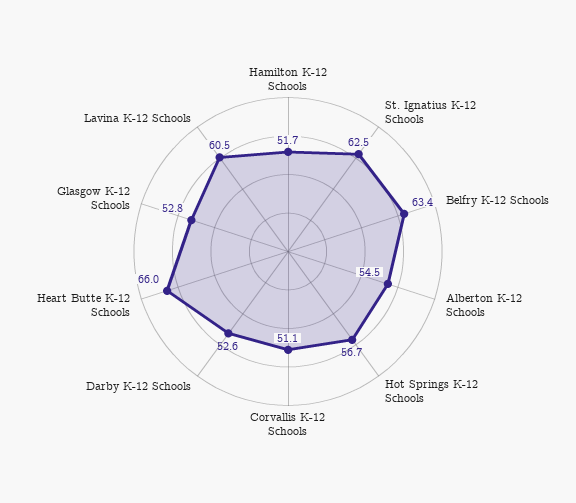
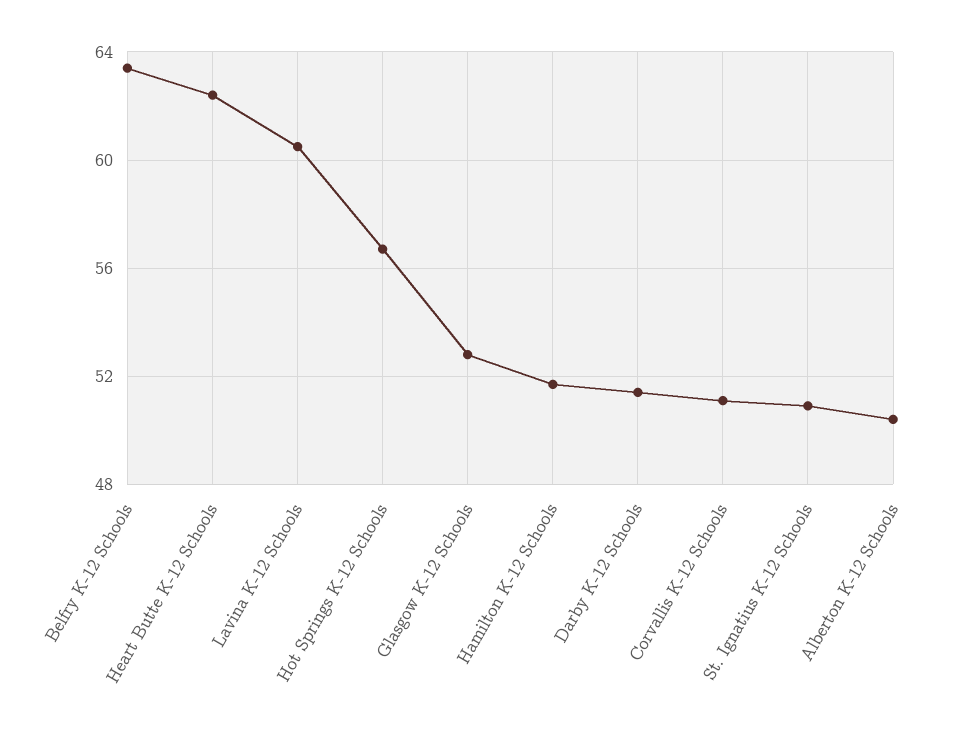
St. Ignatius K-12 Schools: 62.5 -> 51
Alberton K-12 Schools: 54.5 -> 50.5
Darby K-12 Schools: 52.6 -> 51.5
Heart Butte K-12 Schools: 66 -> 62.5

